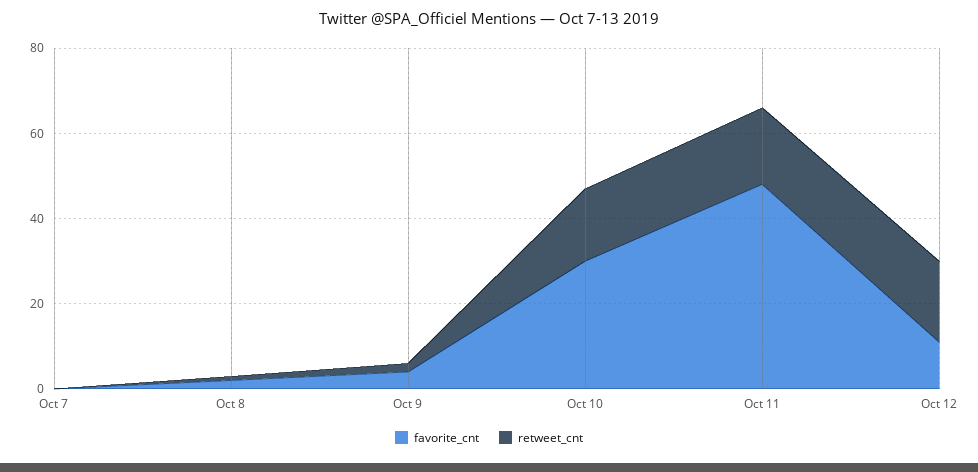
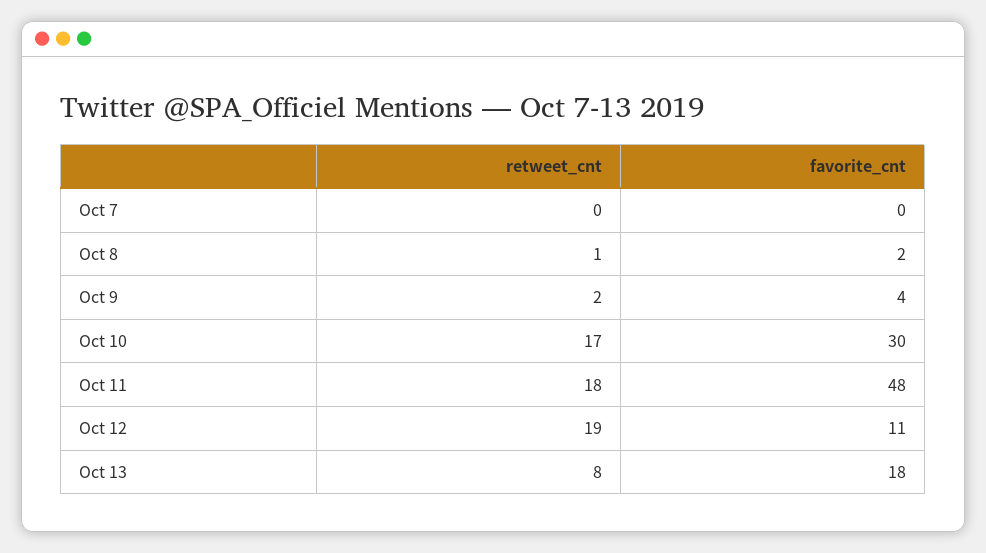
retweet_cnt, Oct 13: none -> 8
favorite_cnt, Oct 13: none -> 18

